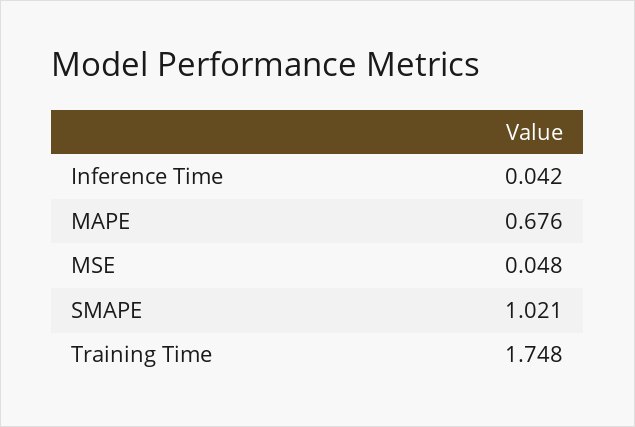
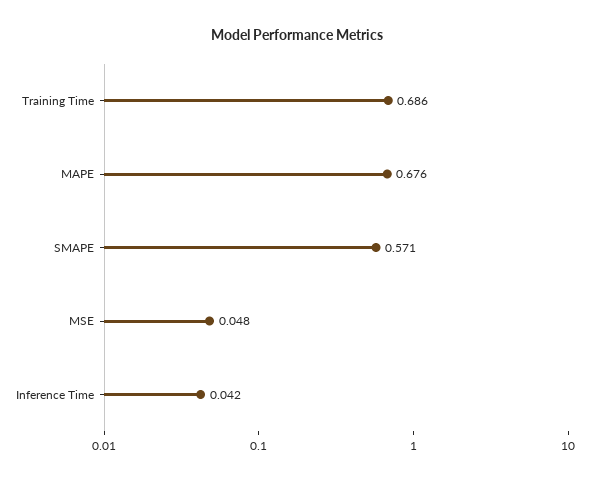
SMAPE: 1.021 -> 0.571
Training Time: 1.748 -> 0.686

